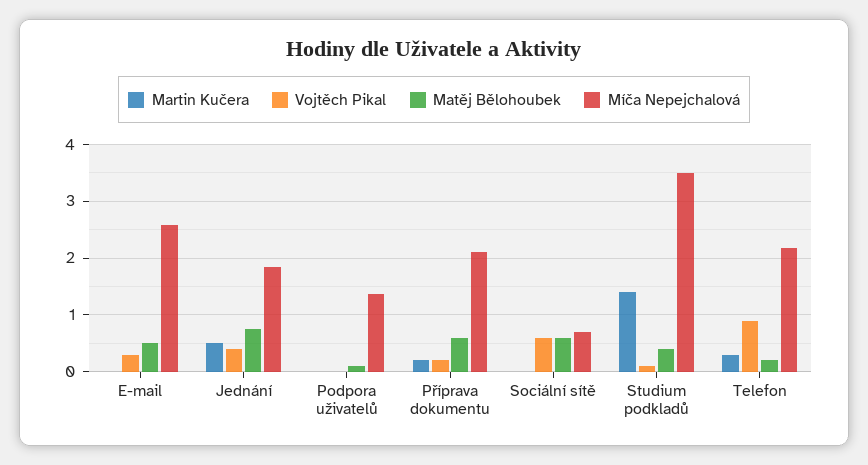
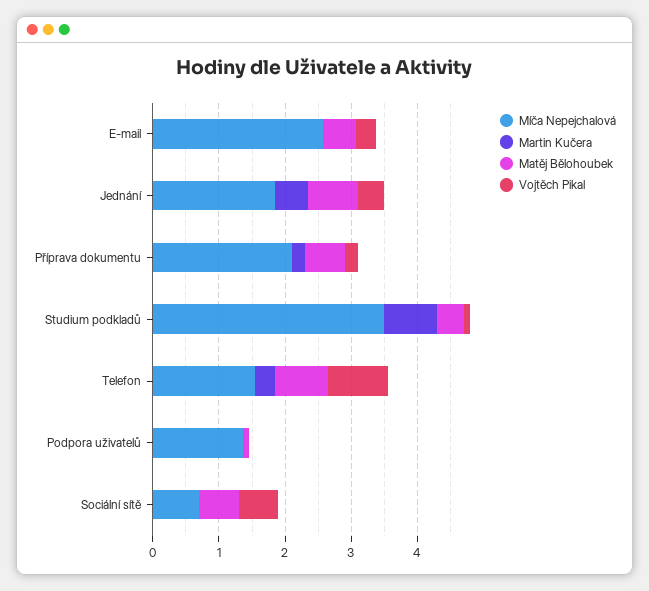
Martin Kučera, Studium podkladů: 1.4 -> 0.8
Matěj Bělohoubek, Telefon: 0.2 -> 0.8
Míča Nepejchalová, Telefon: 2.2 -> 1.6

